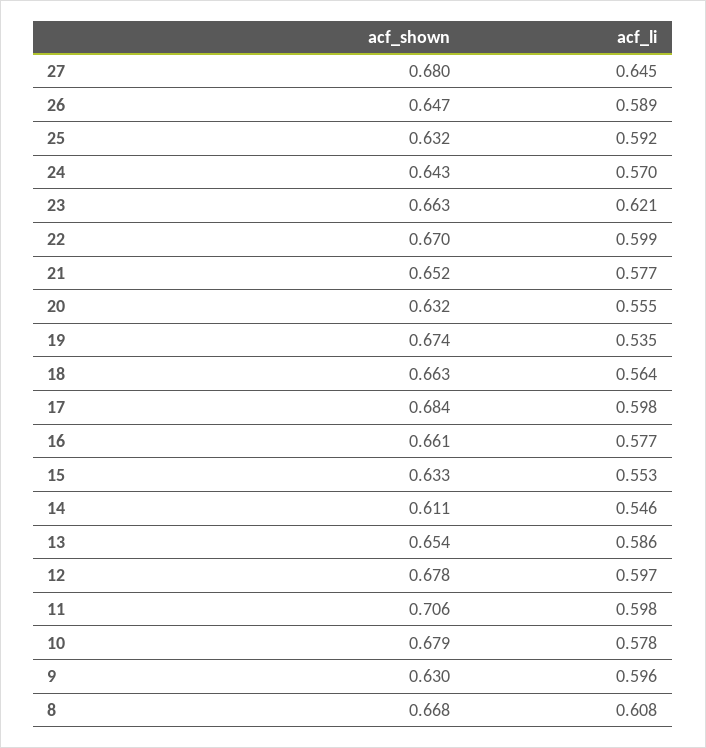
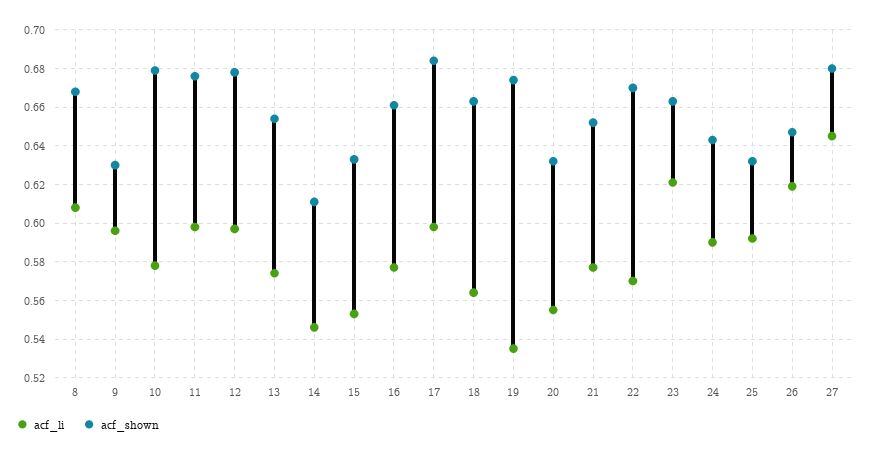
acf_li, 26: 0.589 -> 0.62
acf_li, 24: 0.57 -> 0.59
acf_li, 22: 0.599 -> 0.57
acf_li, 13: 0.586 -> 0.575
acf_shown, 11: 0.706 -> 0.675

